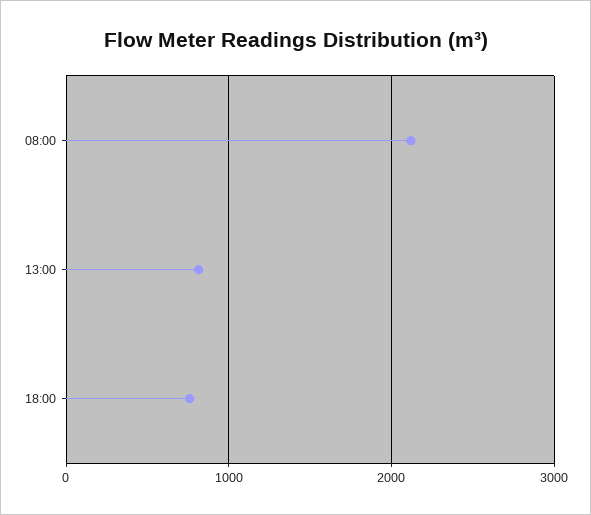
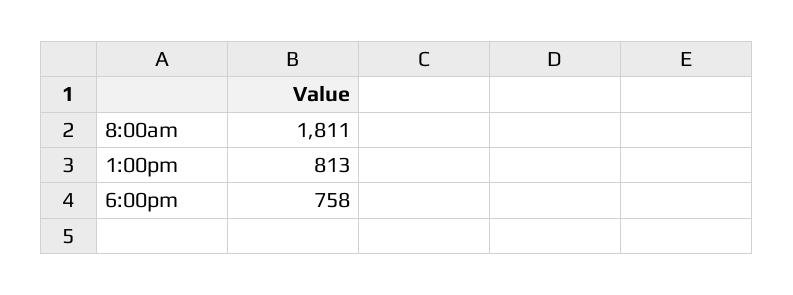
08:00: 2100 -> 1811

